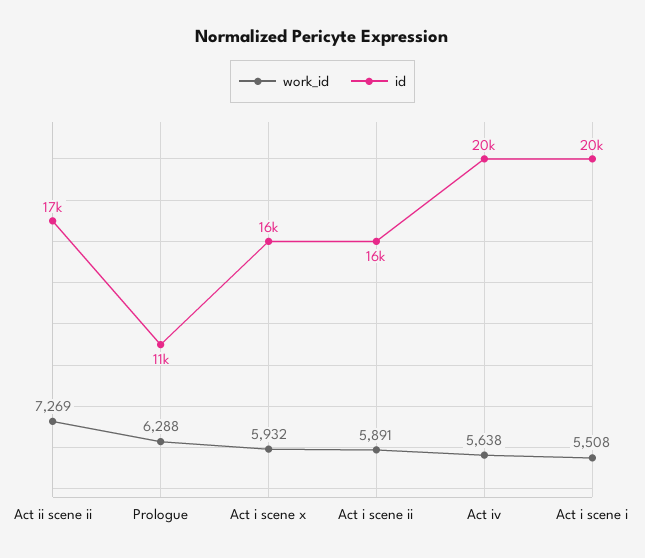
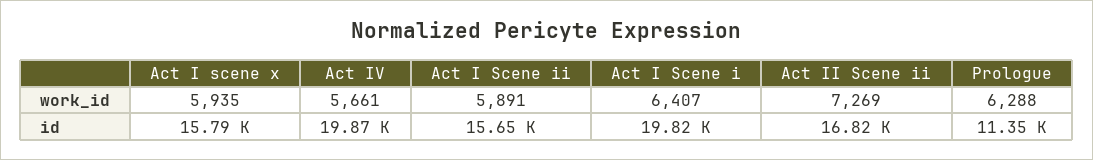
work_id, Act i scene x: 5932 -> 5935
work_id, Act iv: 5638 -> 5661
work_id, Act i scene i: 5508 -> 6407

